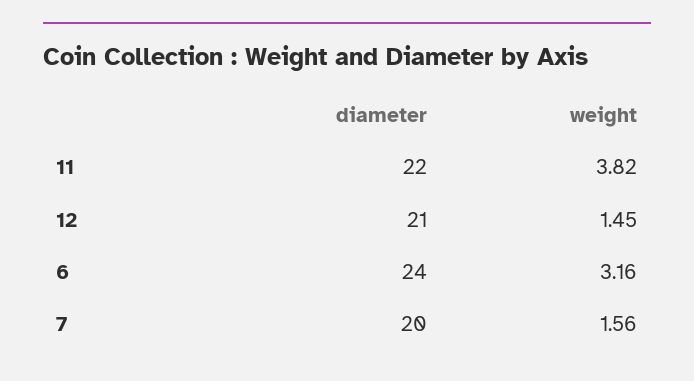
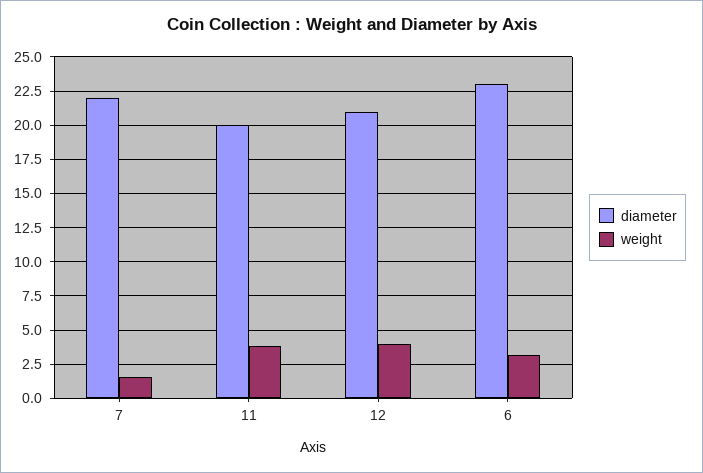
diameter, 11: 22 -> 20
weight, 12: 1.45 -> 4
diameter, 6: 24 -> 23
diameter, 7: 20 -> 22

